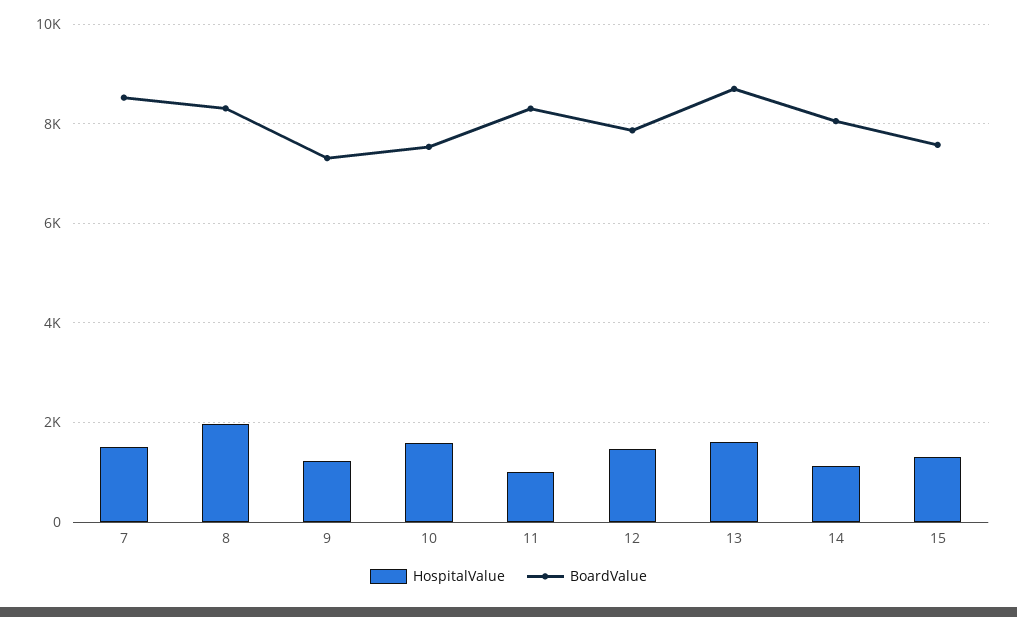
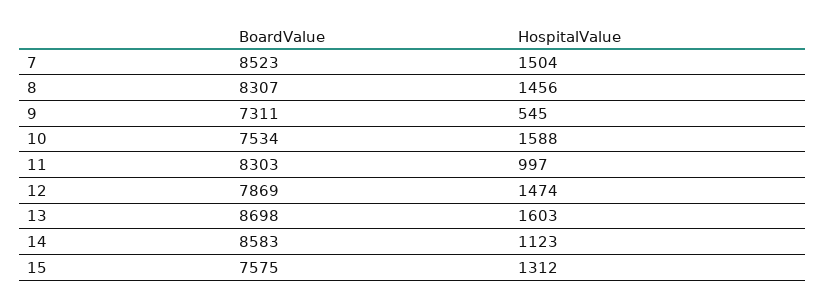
HospitalValue, 8: 2000 -> 1456
HospitalValue, 9: 1200 -> 545
BoardValue, 14: 8000 -> 8583

